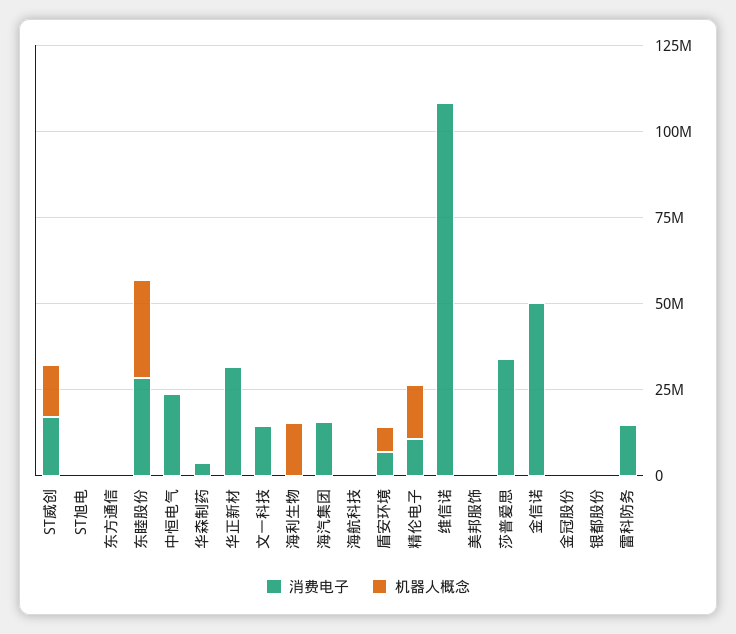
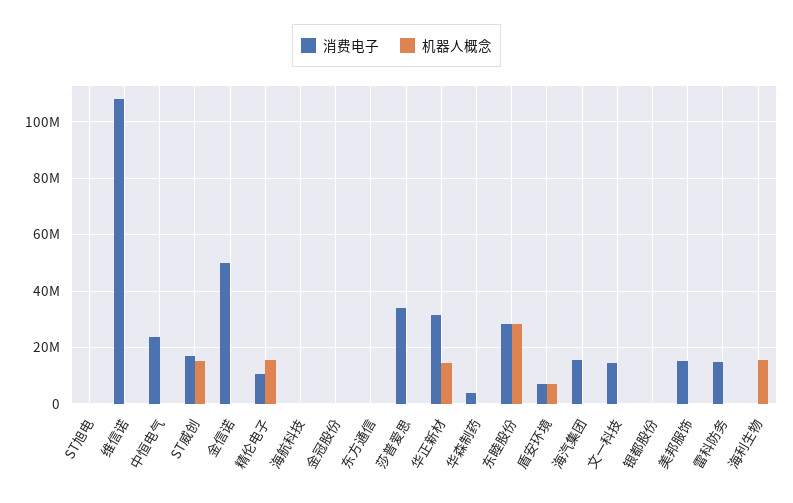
机器人概念, 华正新材: 0 -> 15000000
消费电子, 美邦服饰: 0 -> 15000000

